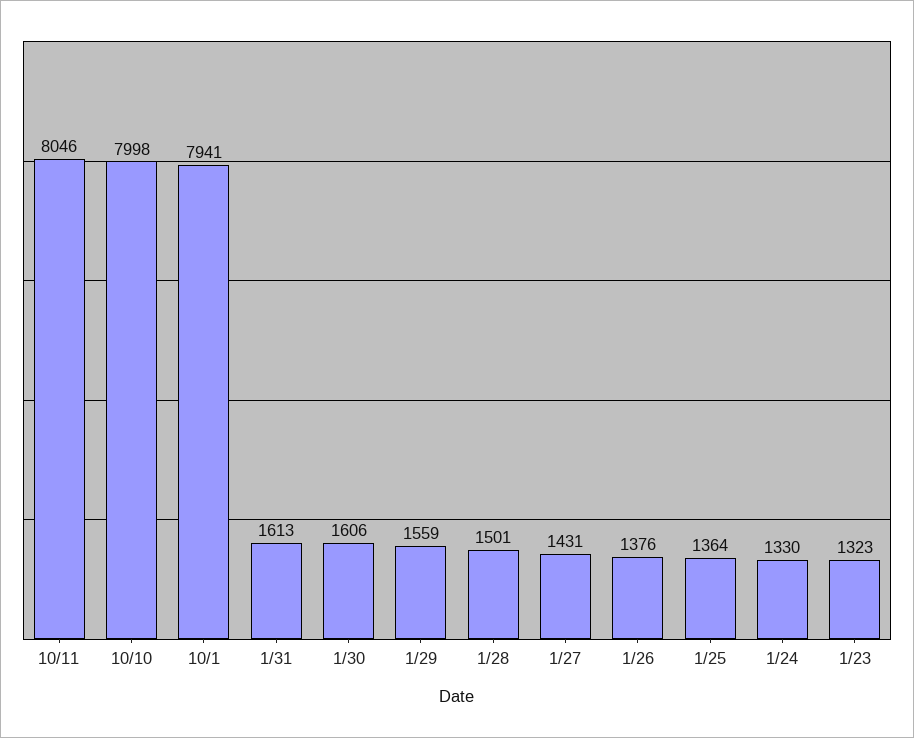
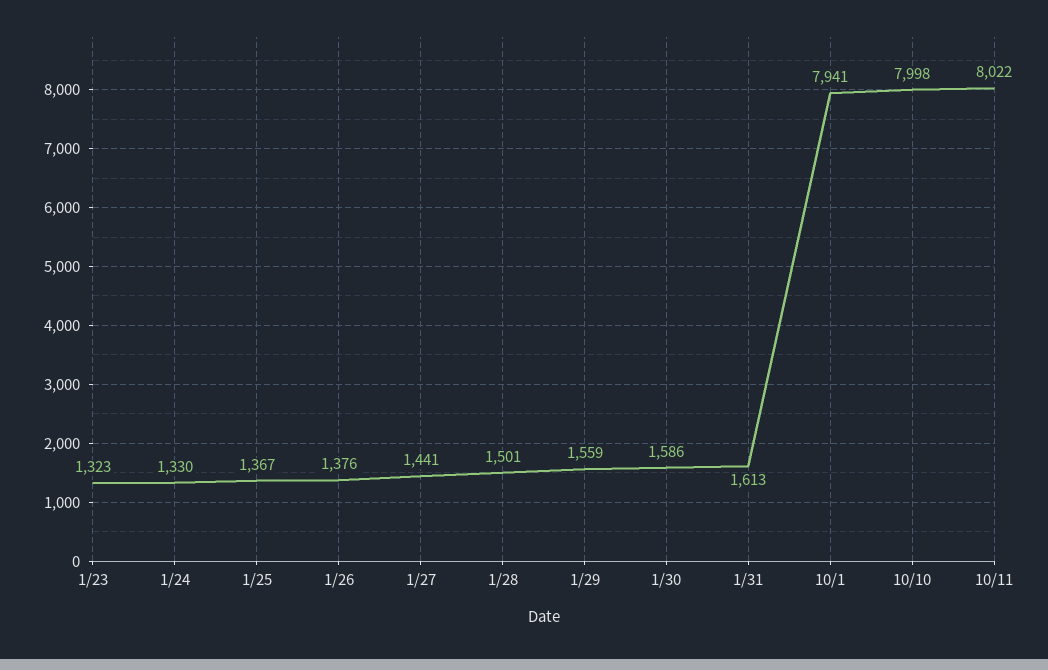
10/11: 8046 -> 8022
1/30: 1606 -> 1586
1/27: 1431 -> 1441
1/25: 1364 -> 1367

